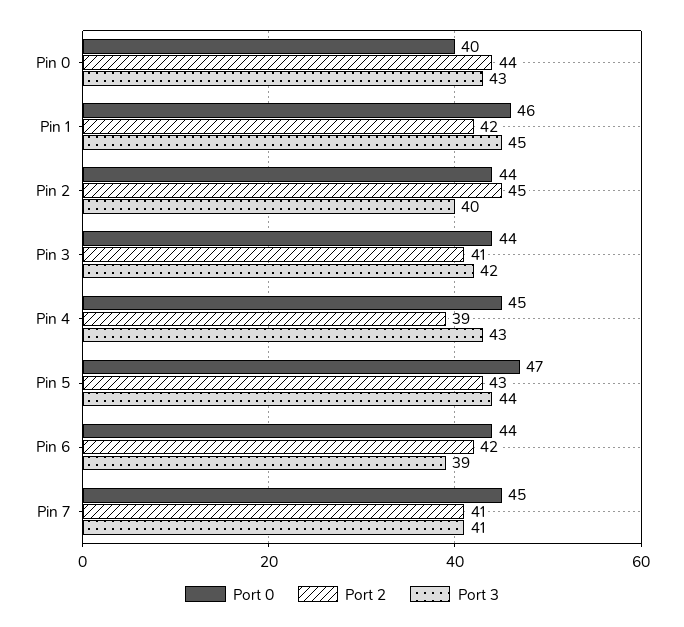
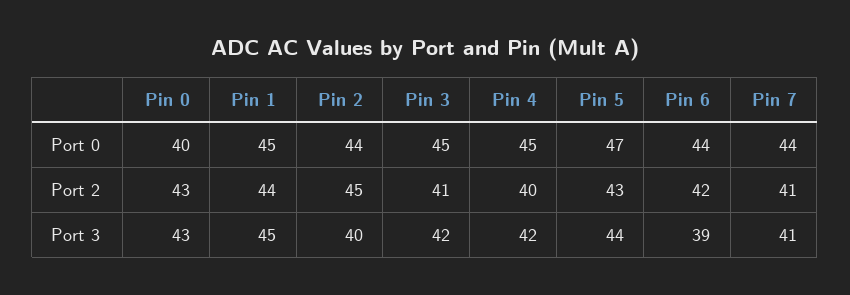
Port 2, Pin 0: 44 -> 43
Port 0, Pin 1: 46 -> 45
Port 2, Pin 1: 42 -> 44
Port 0, Pin 3: 44 -> 45
Port 2, Pin 4: 39 -> 40
Port 3, Pin 4: 43 -> 42
Port 0, Pin 7: 45 -> 44

